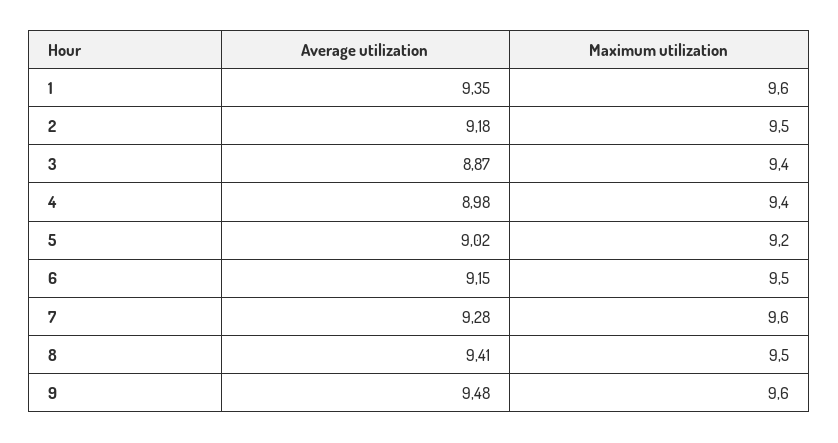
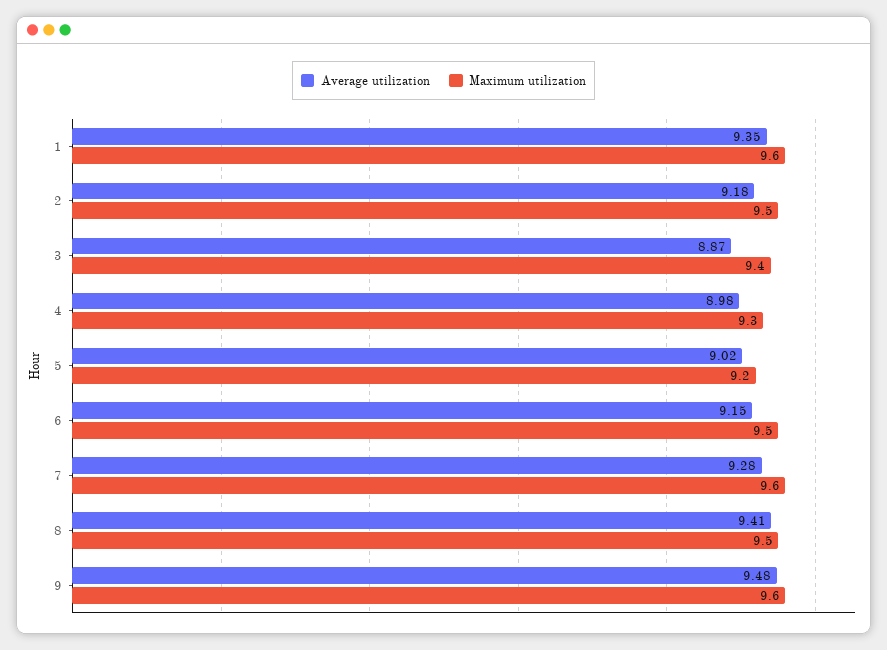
Maximum utilization, 4: 9.4 -> 9.3

